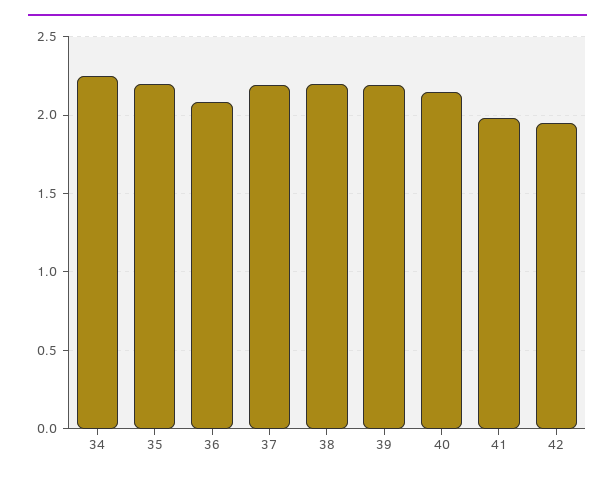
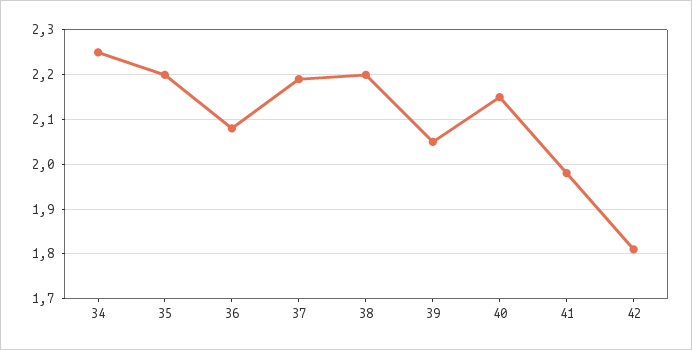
39: 2.2 -> 2.05
42: 1.95 -> 1.8

